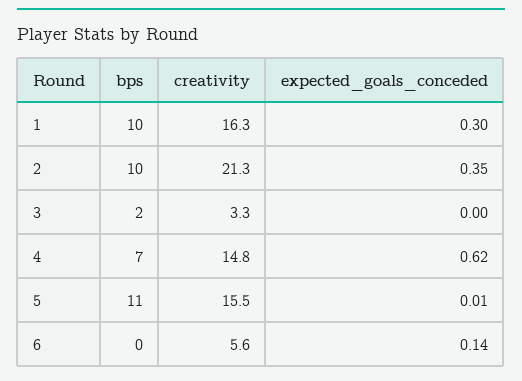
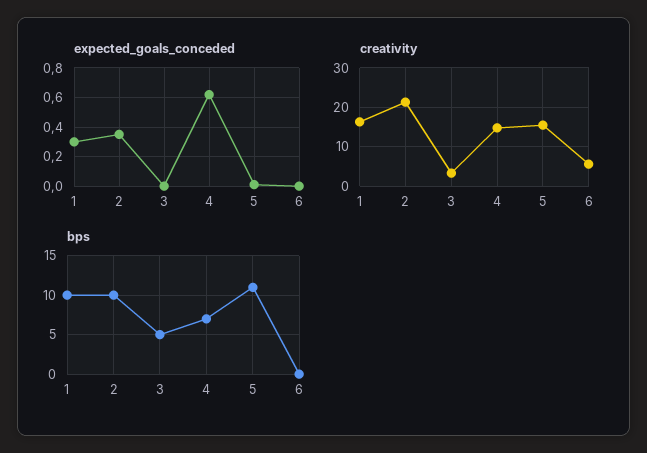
bps, 3: 2 -> 5
expected_goals_conceded, 6: 0.14 -> 0

